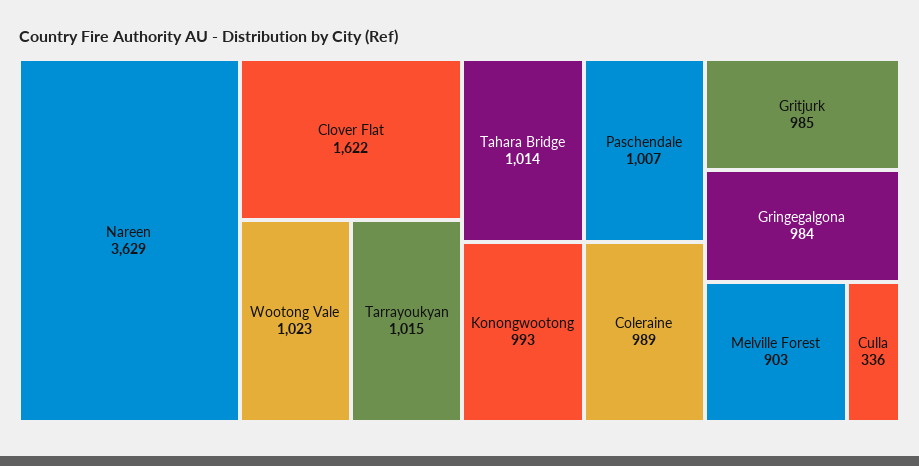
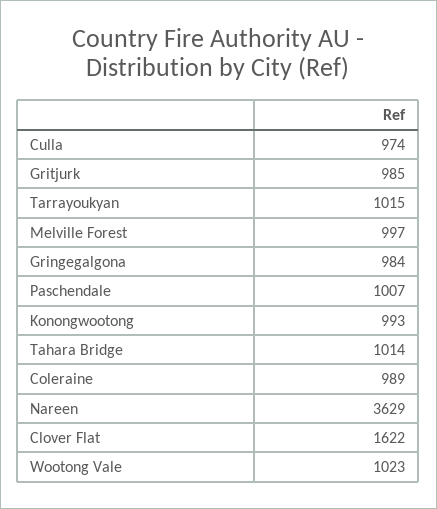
Melville Forest: 903 -> 997
Culla: 336 -> 974

